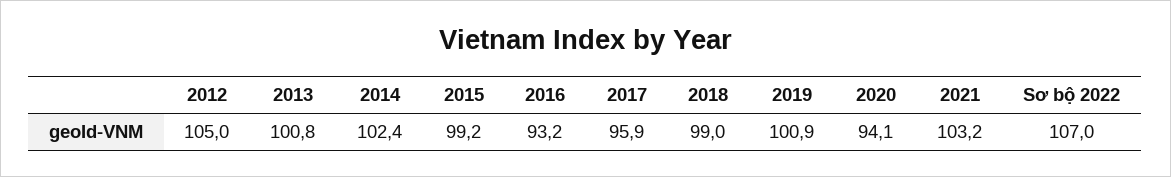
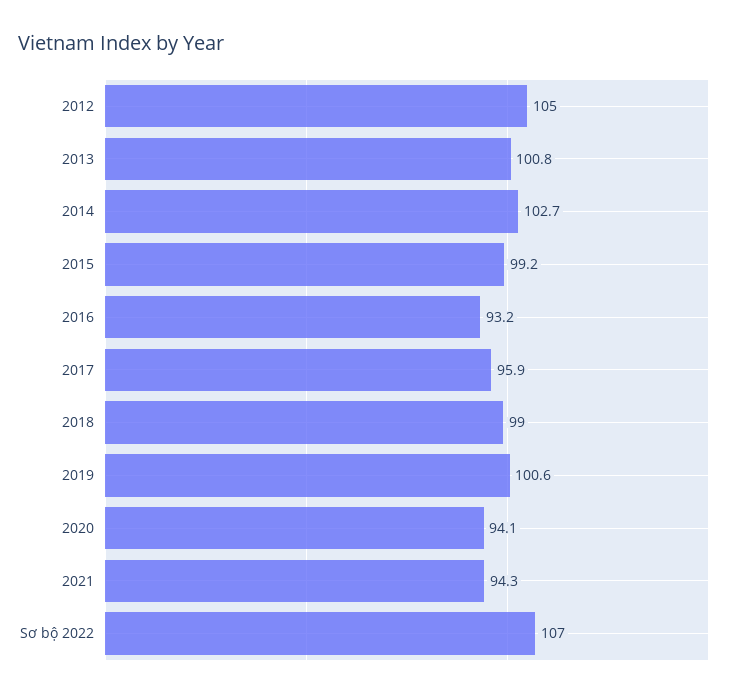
2014: 102.4 -> 102.7
2019: 100.9 -> 100.6
2021: 103.2 -> 94.3

